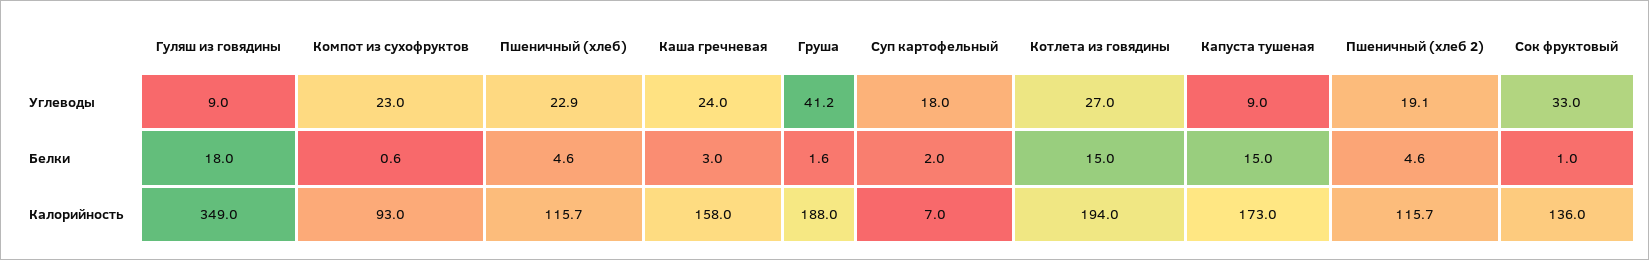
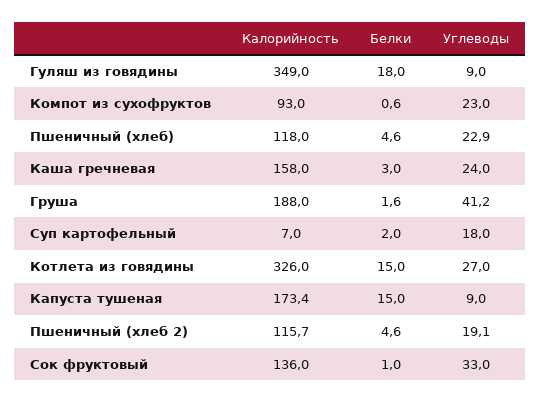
Пшеничный (хлеб), Калорийность: 115.7 -> 118
Котлета из говядины, Калорийность: 194 -> 326
Капуста тушеная, Калорийность: 173 -> 173.4

